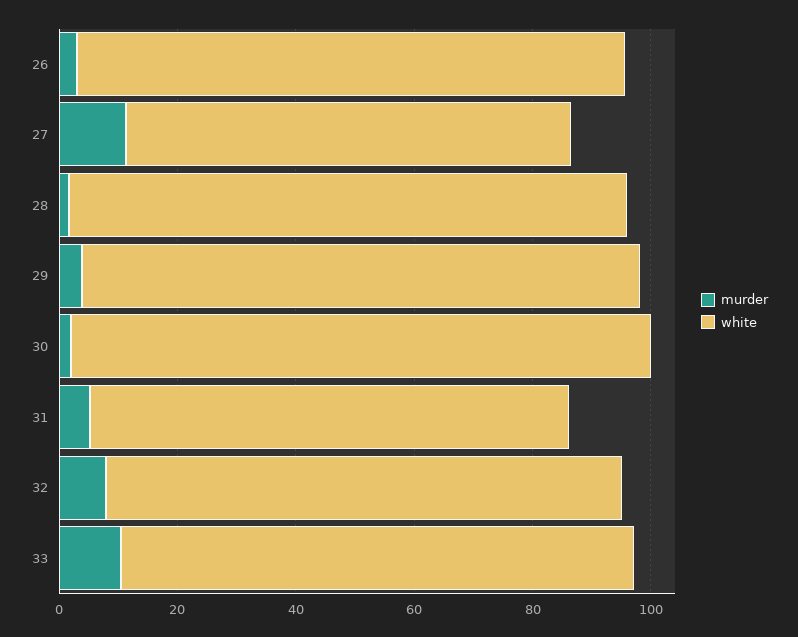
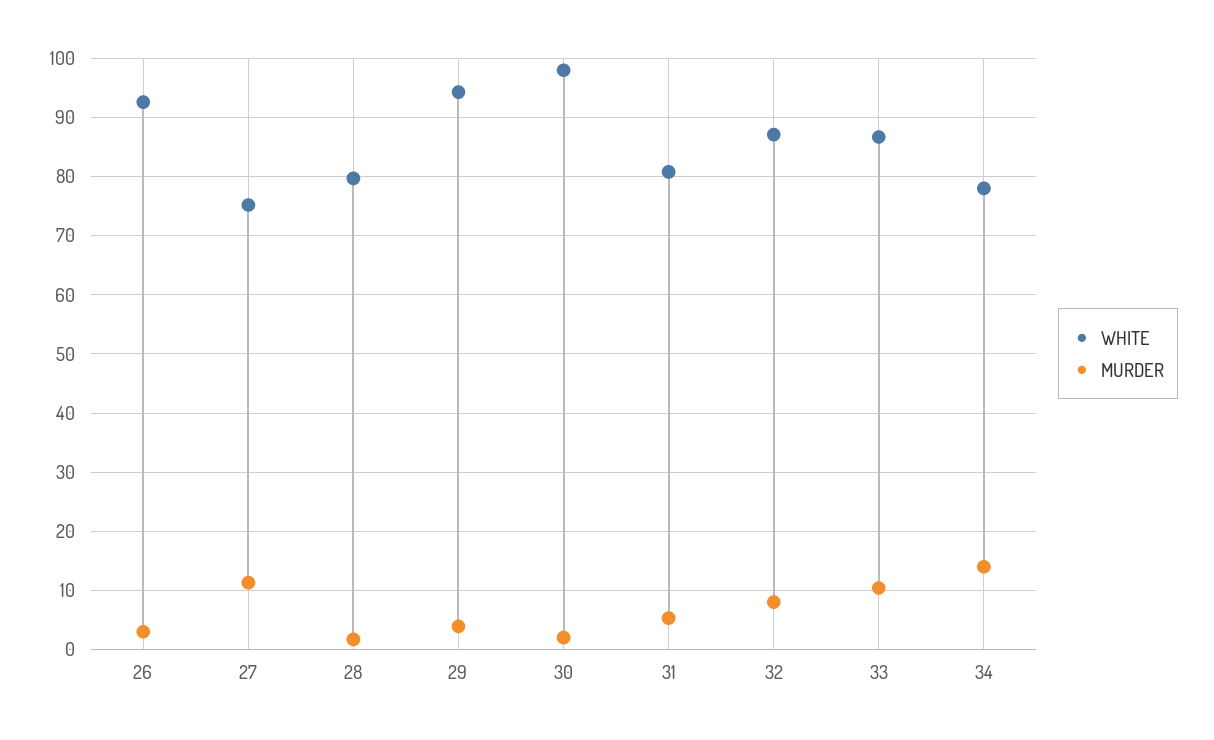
white, 28: 95 -> 80
white, 34: none -> 78
murder, 34: none -> 14

